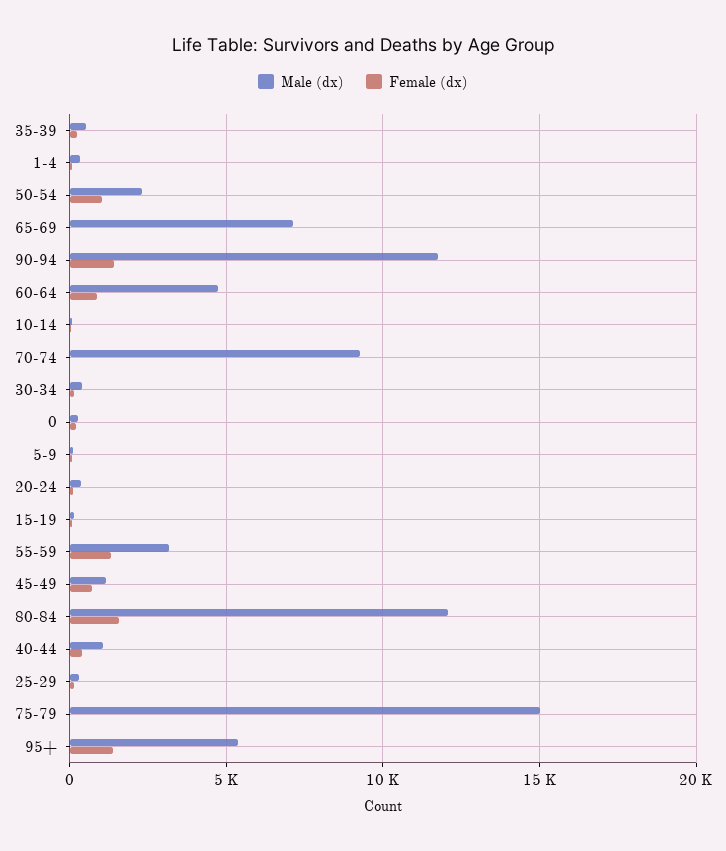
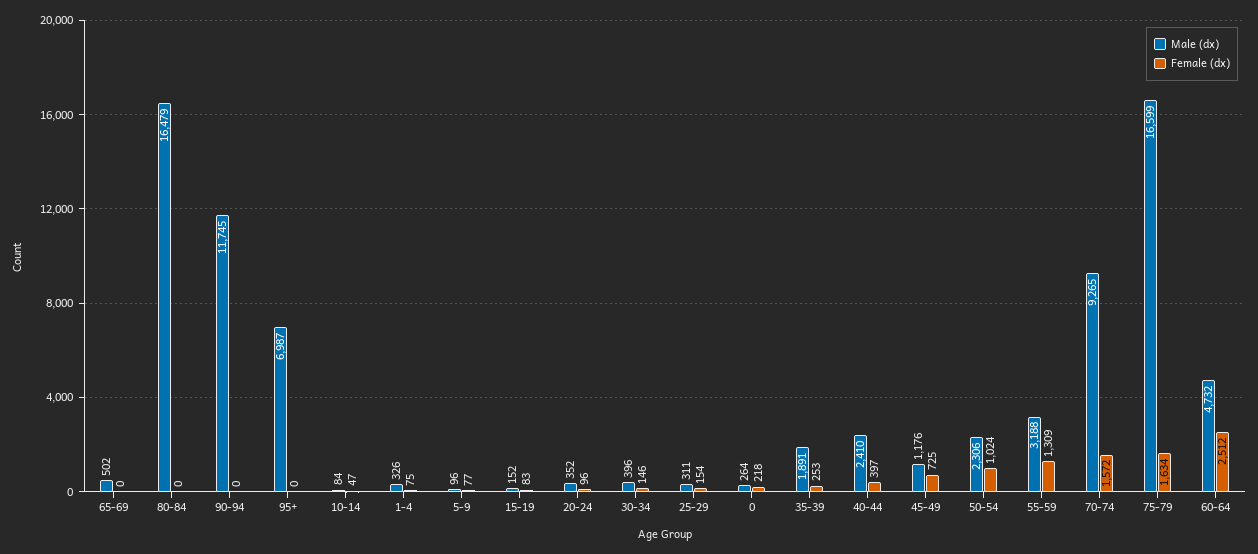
Male (dx), 35-39: 500 -> 1891
Male (dx), 65-69: 7000 -> 502
Female (dx), 90-94: 1500 -> 0
Female (dx), 60-64: 1000 -> 2512
Female (dx), 70-74: 0 -> 1572
Male (dx), 80-84: 12000 -> 16479
Female (dx), 80-84: 1500 -> 0
Male (dx), 40-44: 1000 -> 2410
Male (dx), 75-79: 15000 -> 16599
Female (dx), 75-79: 0 -> 1634
Male (dx), 95+: 5500 -> 6987
Female (dx), 95+: 1500 -> 0

